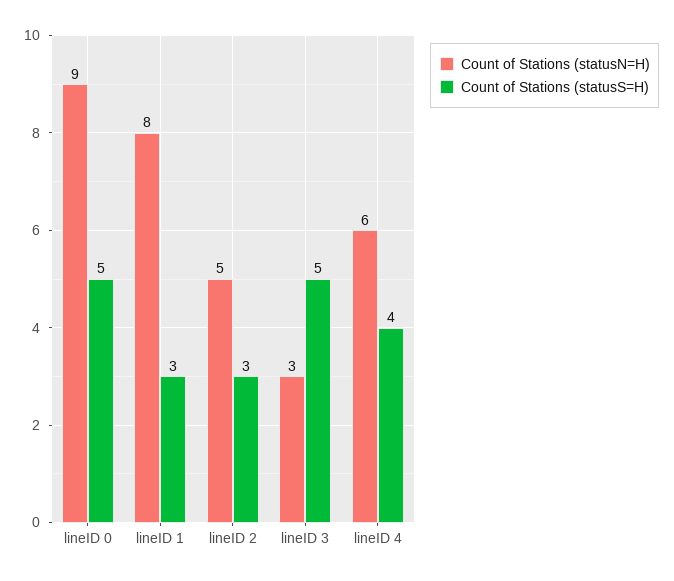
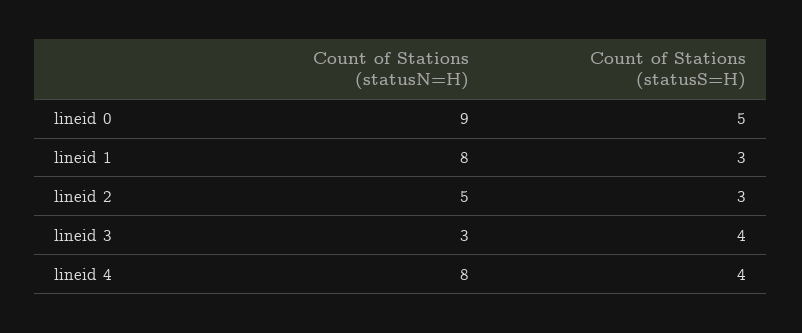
Count of Stations (statusS=H), lineID 3: 5 -> 4
Count of Stations (statusN=H), lineID 4: 6 -> 8

